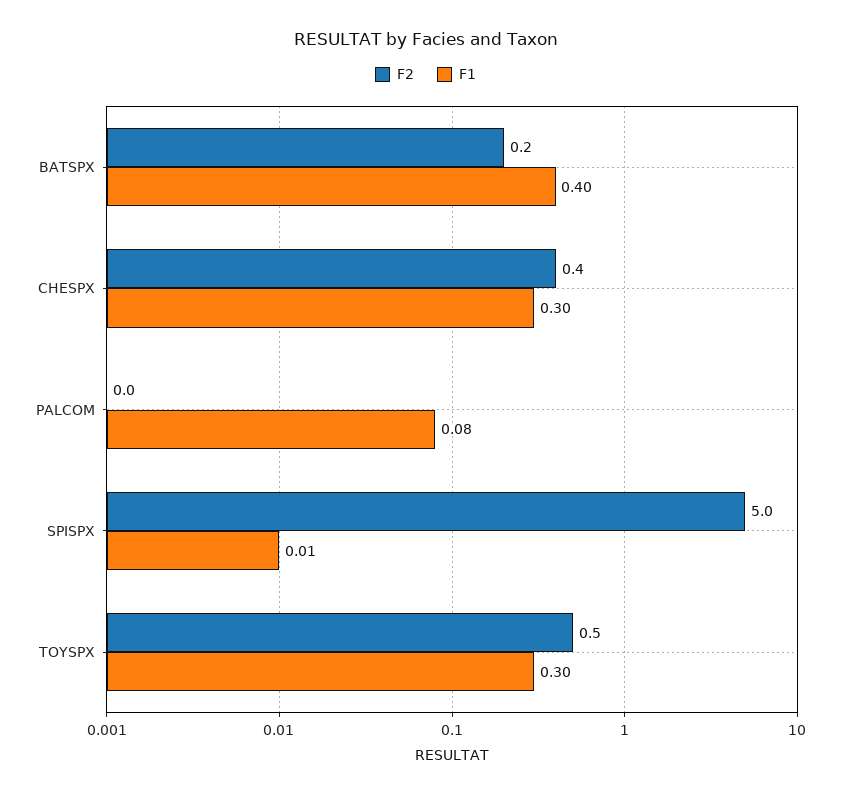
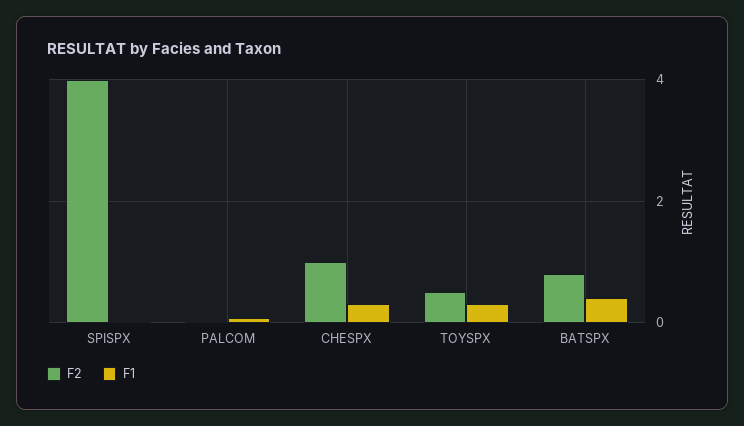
F2, BATSPX: 0.2 -> 0.8
F2, CHESPX: 0.4 -> 1
F2, SPISPX: 5 -> 4

